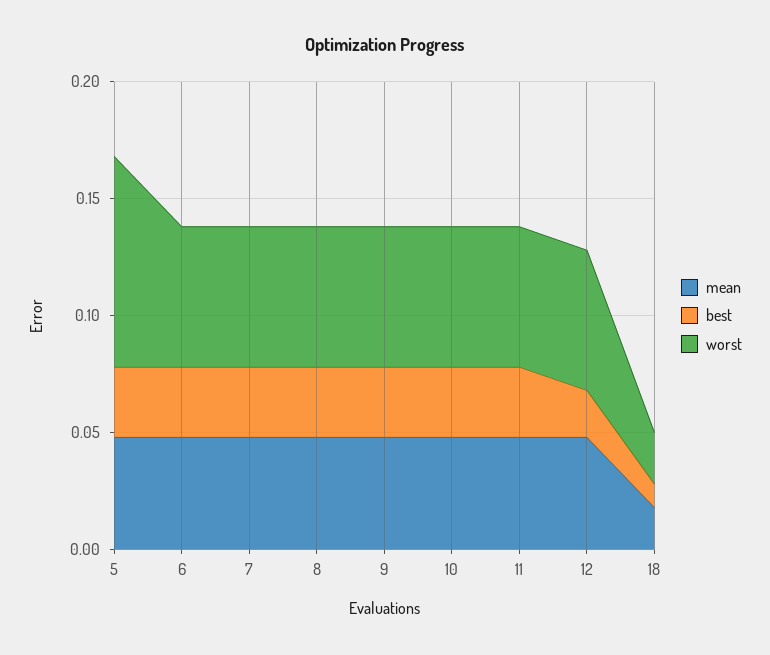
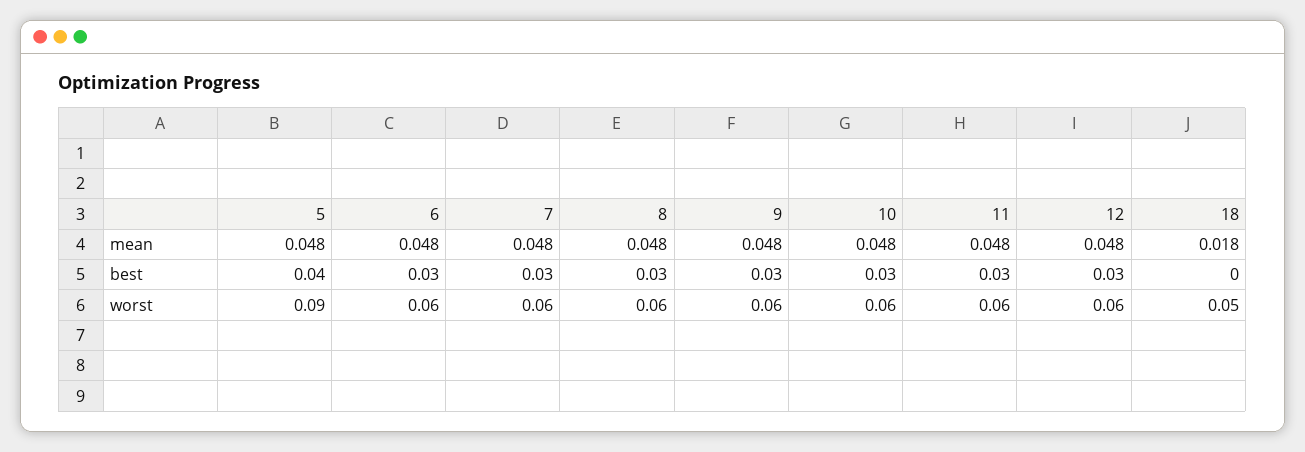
best, 5: 0.03 -> 0.04
best, 12: 0.02 -> 0.03
best, 18: 0.01 -> 0
worst, 18: 0.02 -> 0.05

